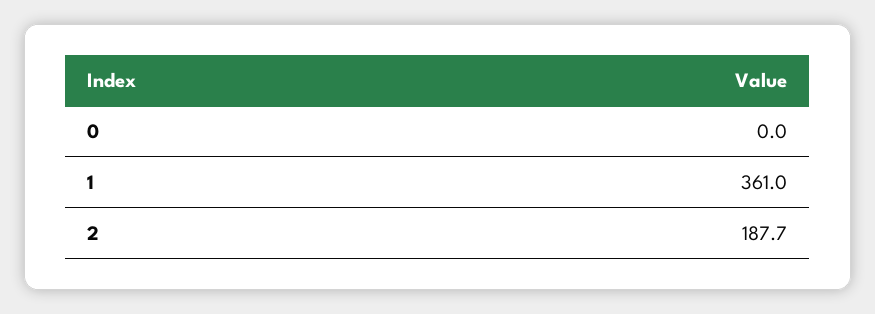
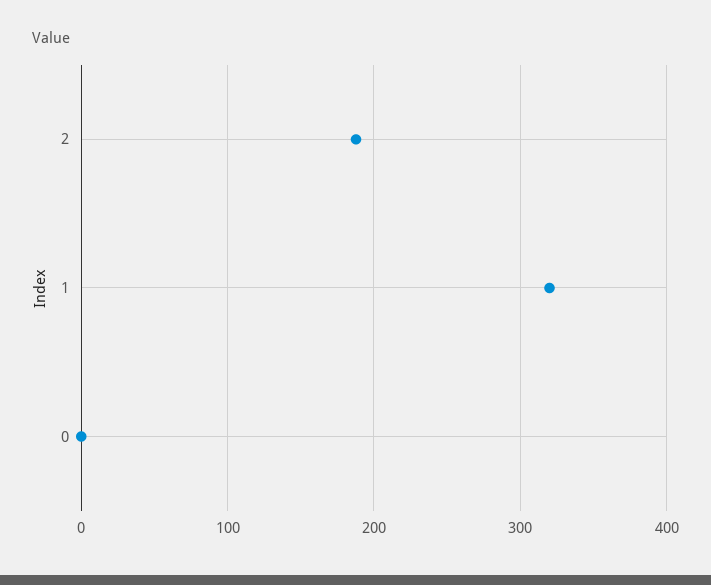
1: 361 -> 320

